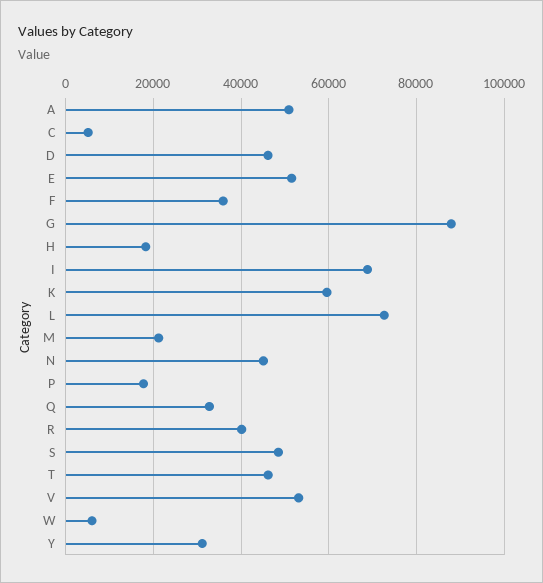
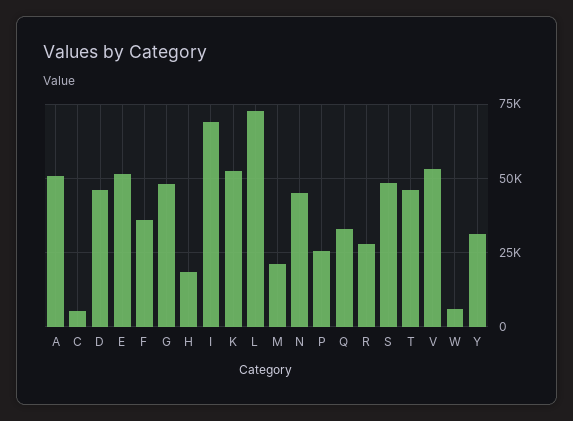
G: 88000 -> 47500
K: 60000 -> 52500
P: 18000 -> 25000
R: 40000 -> 27500

